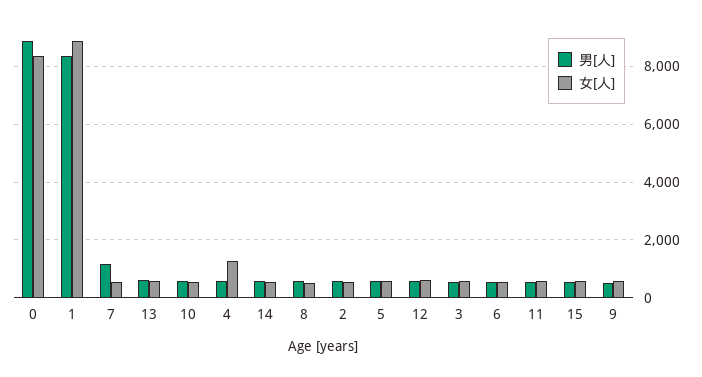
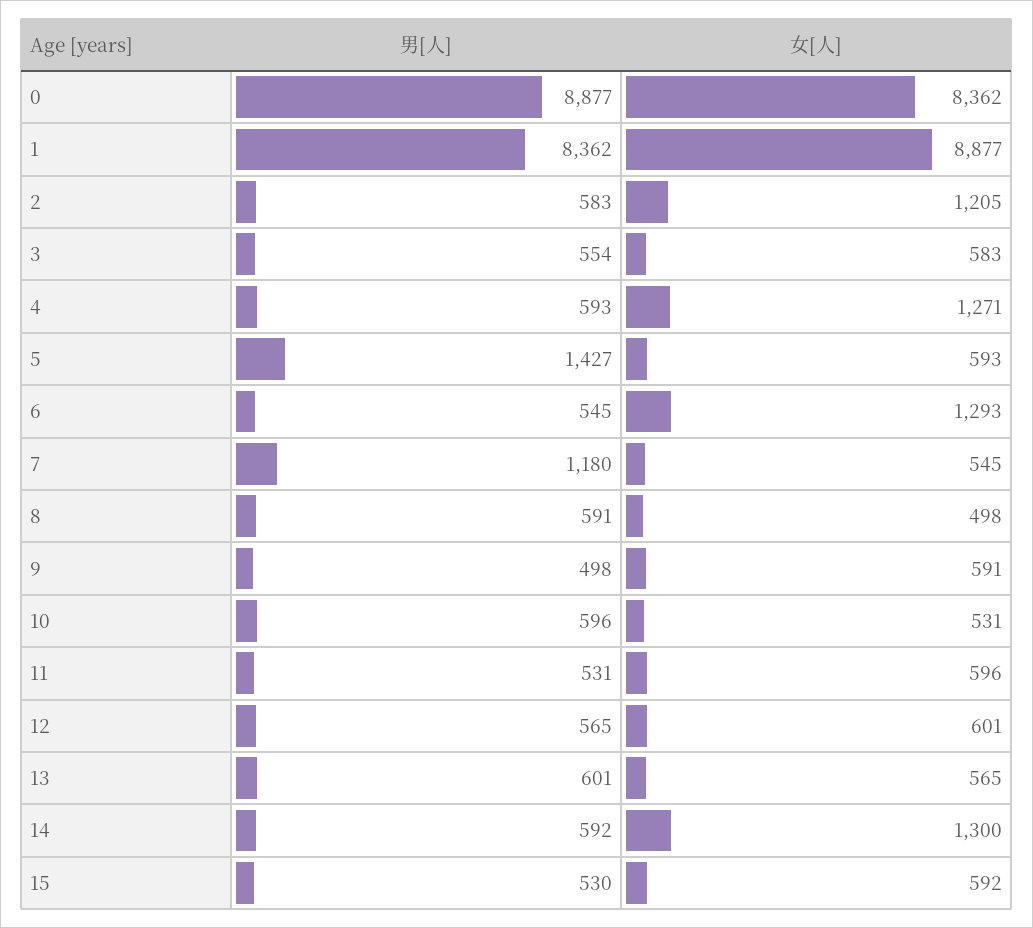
女[人], 14: 500 -> 1300
女[人], 2: 500 -> 1205
男[人], 5: 500 -> 1427
女[人], 6: 500 -> 1293

